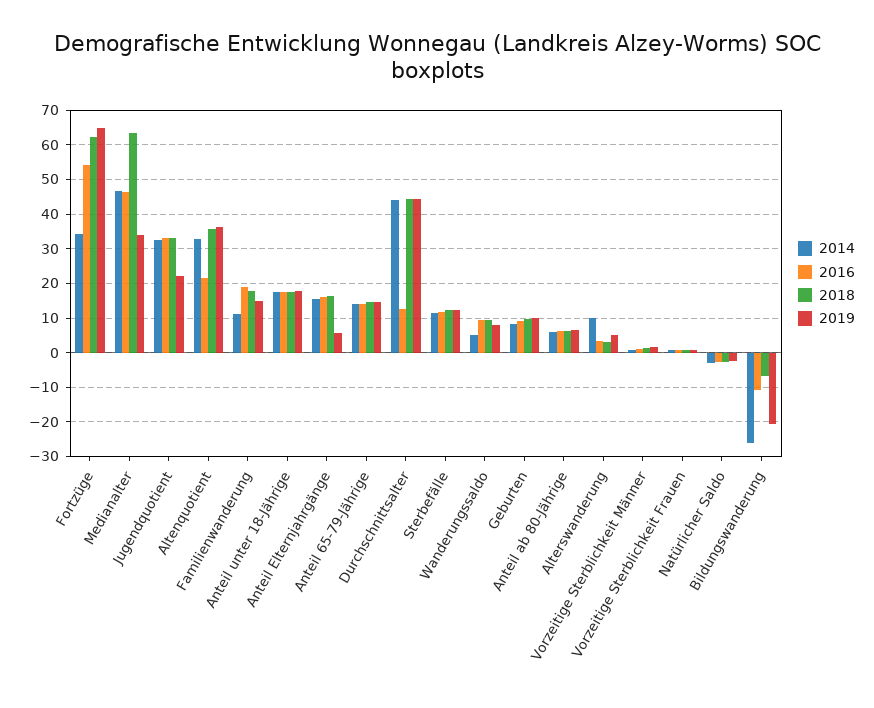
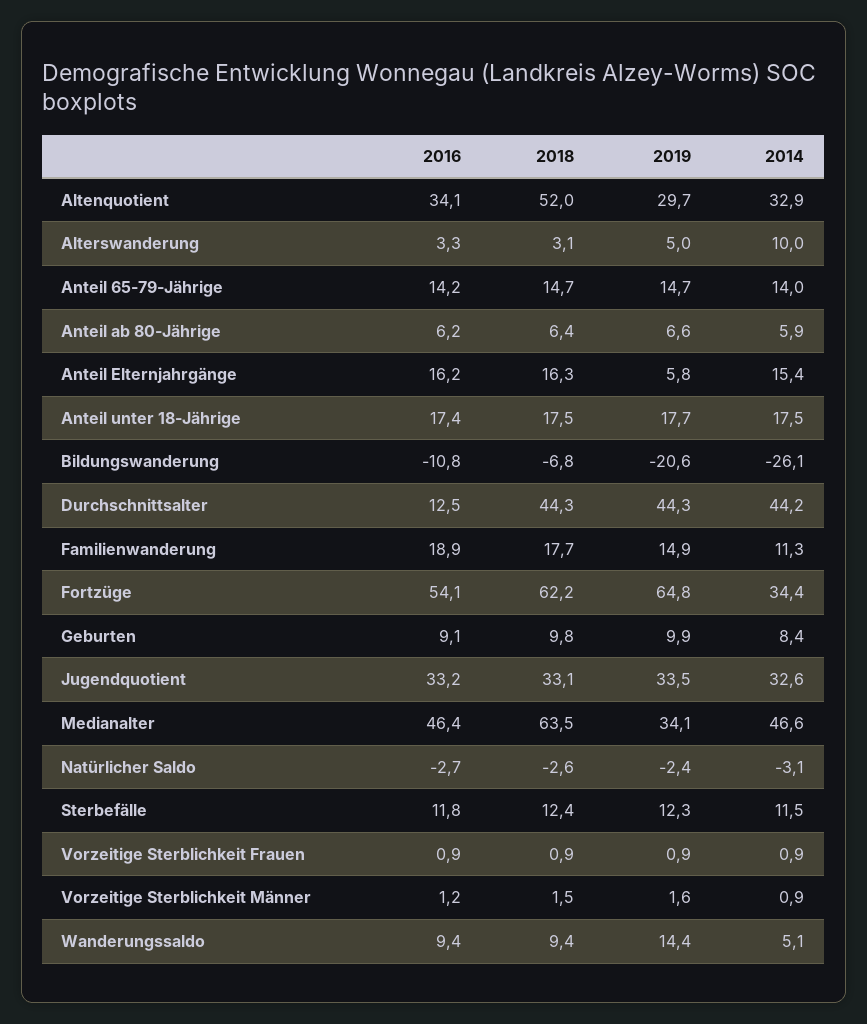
2019, Jugendquotient: 22 -> 33.5
2016, Altenquotient: 22 -> 34.1
2018, Altenquotient: 36 -> 52
2019, Altenquotient: 36 -> 29.7
2019, Wanderungssaldo: 8 -> 14.4

